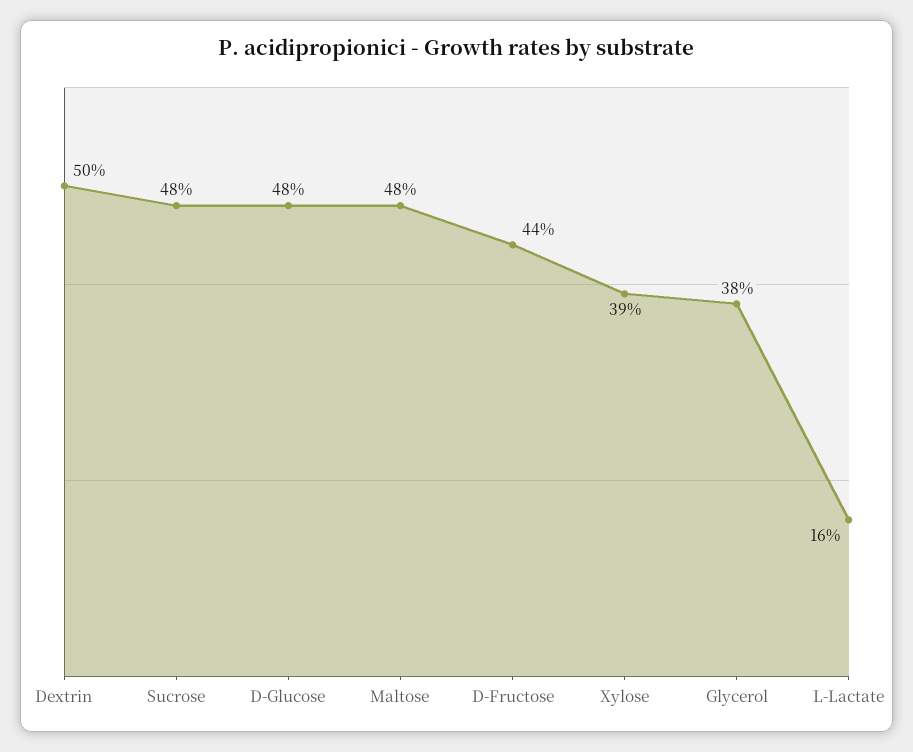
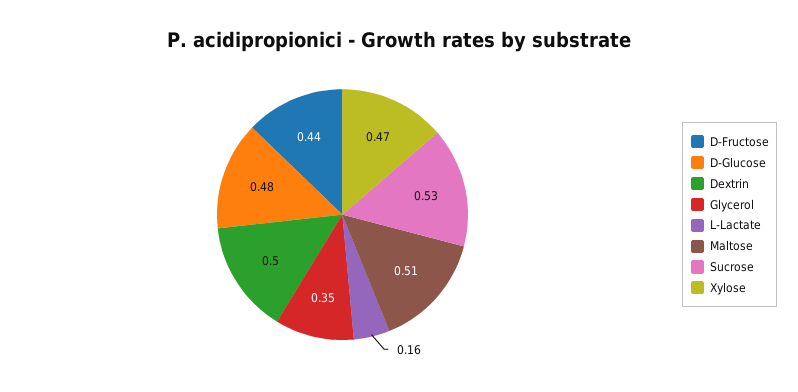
Sucrose: 0.48 -> 0.53
Maltose: 0.48 -> 0.51
Xylose: 0.39 -> 0.47
Glycerol: 0.38 -> 0.35

